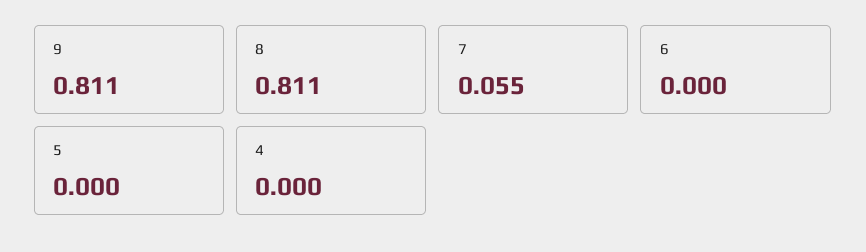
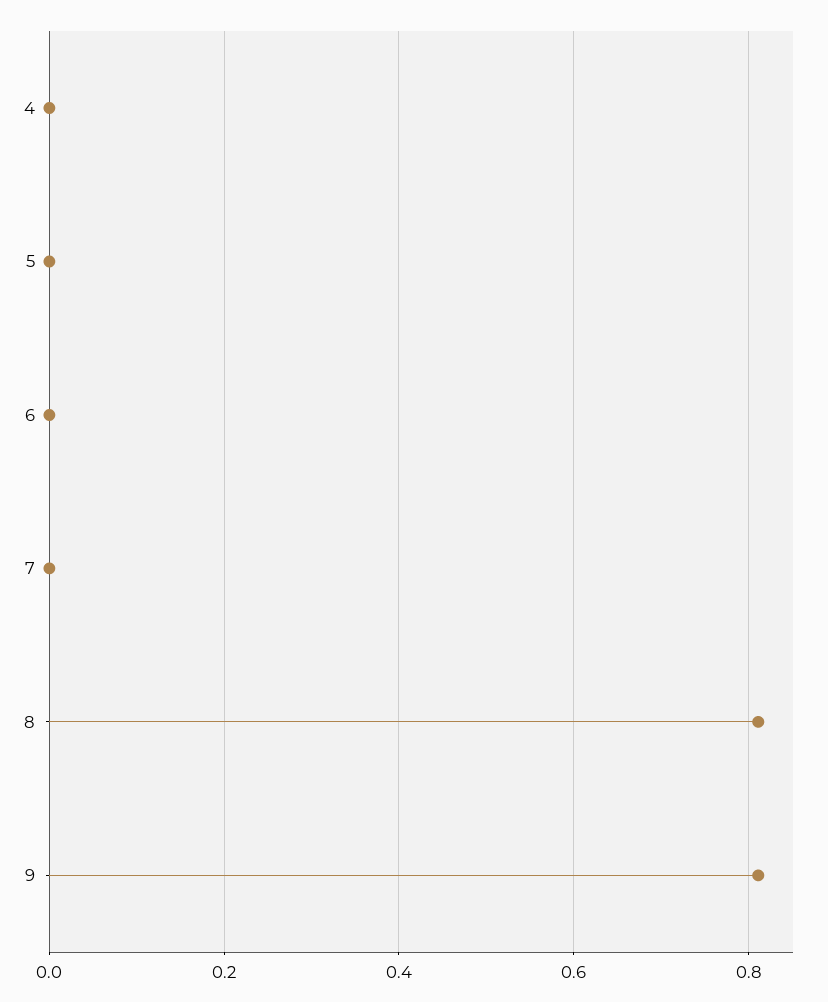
7: 0.055 -> 0

